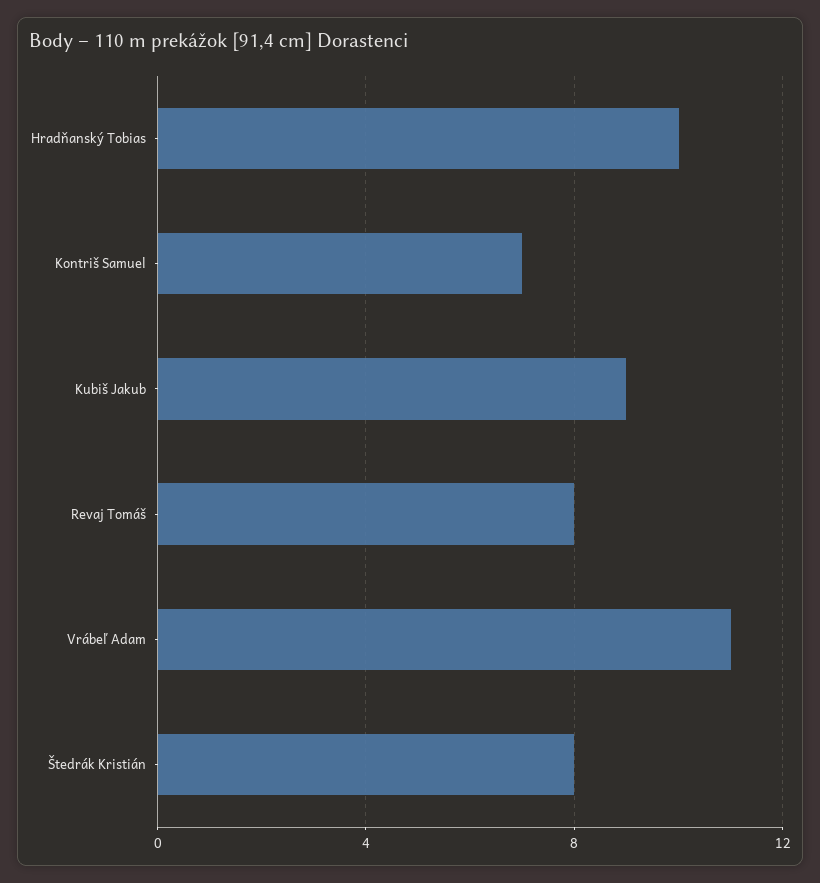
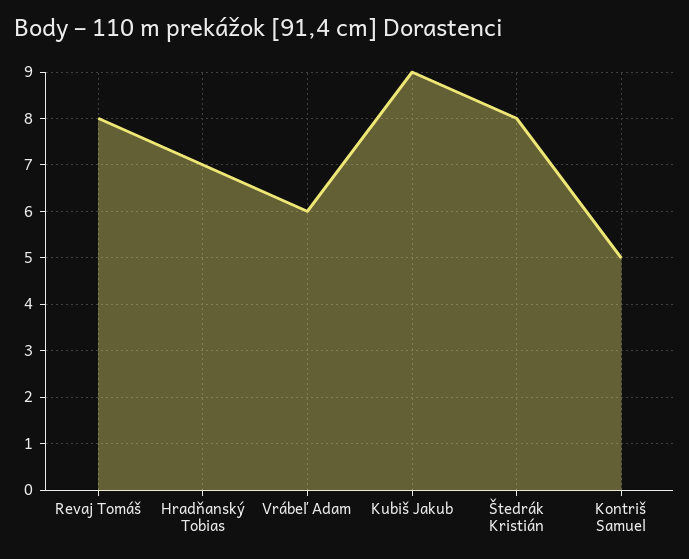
Hradňanský Tobias: 10 -> 7
Kontriš Samuel: 7 -> 5
Vrábeľ Adam: 11 -> 6

